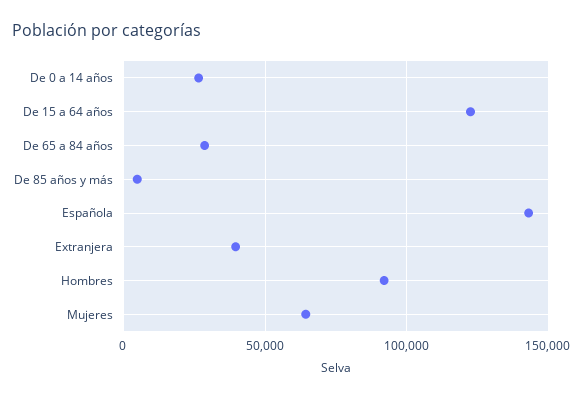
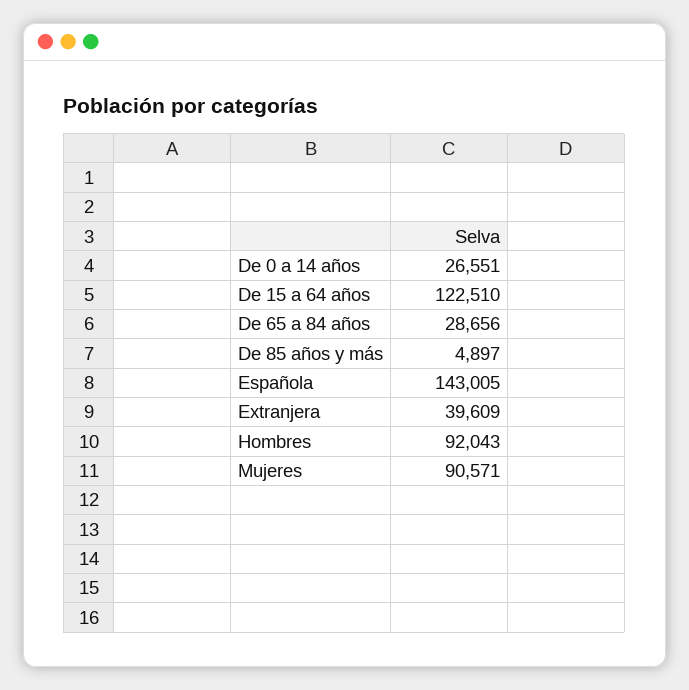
Mujeres: 65000 -> 90571

